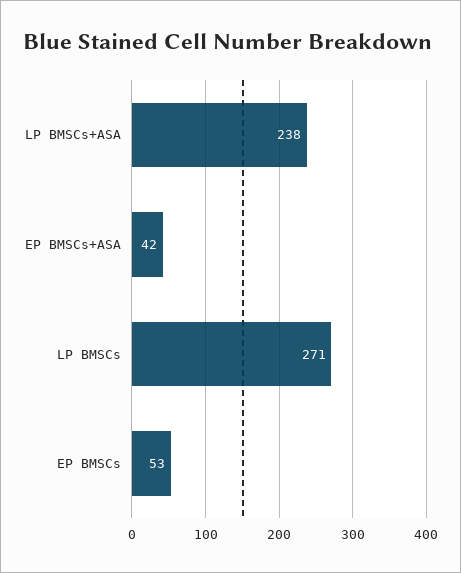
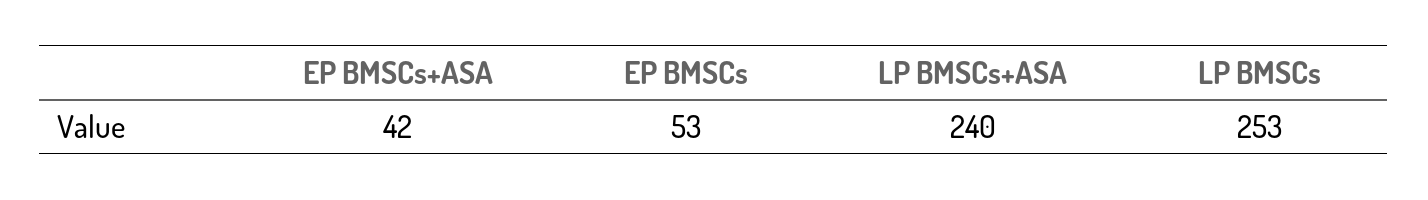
LP BMSCs+ASA: 238 -> 240
LP BMSCs: 271 -> 253

